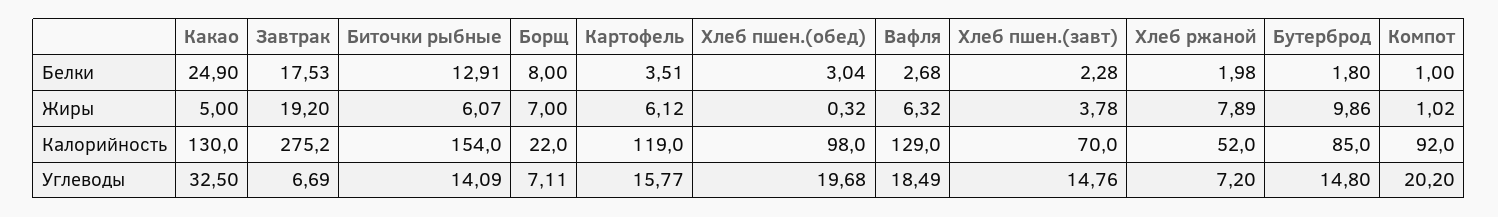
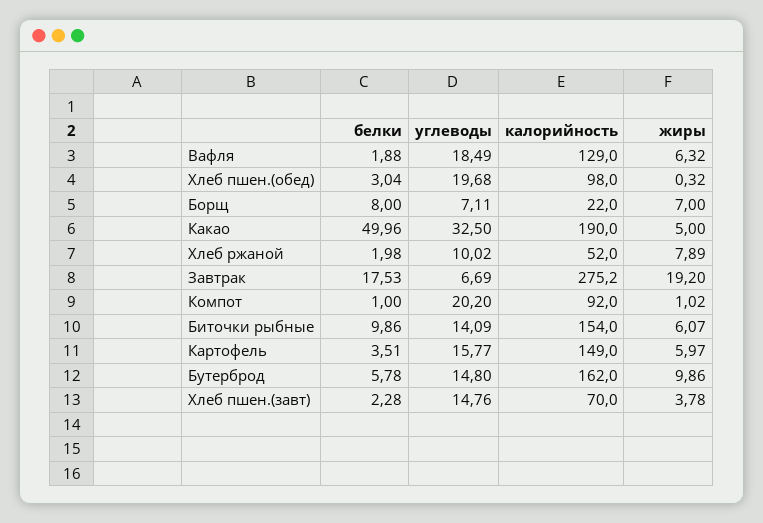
Какао, Белки: 24.9 -> 49.96
Биточки рыбные, Белки: 12.91 -> 9.86
Вафля, Белки: 2.68 -> 1.88
Бутерброд, Белки: 1.8 -> 5.78
Картофель, Жиры: 6.12 -> 5.97
Какао, Калорийность: 130 -> 190
Картофель, Калорийность: 119 -> 149
Бутерброд, Калорийность: 85 -> 162
Хлеб ржаной, Углеводы: 7.2 -> 10.02

